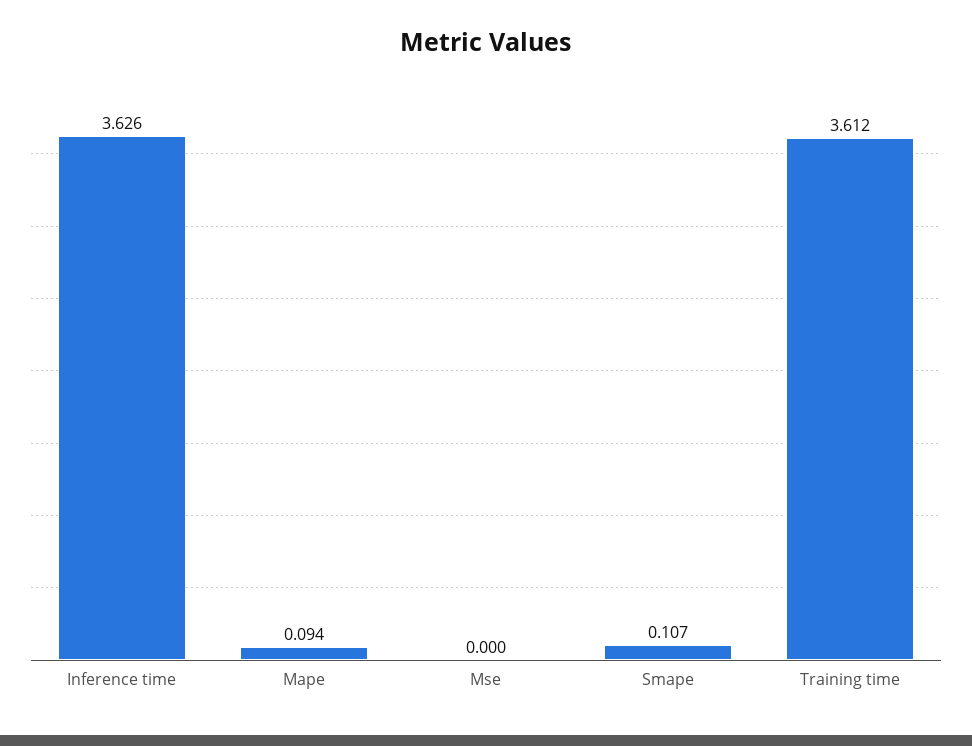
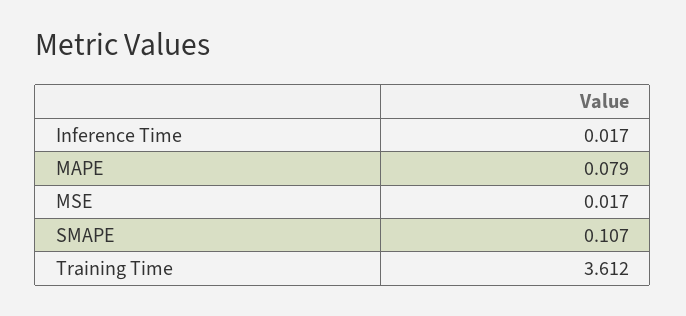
Inference time: 3.626 -> 0.017
Mape: 0.094 -> 0.079
Mse: 0 -> 0.017

